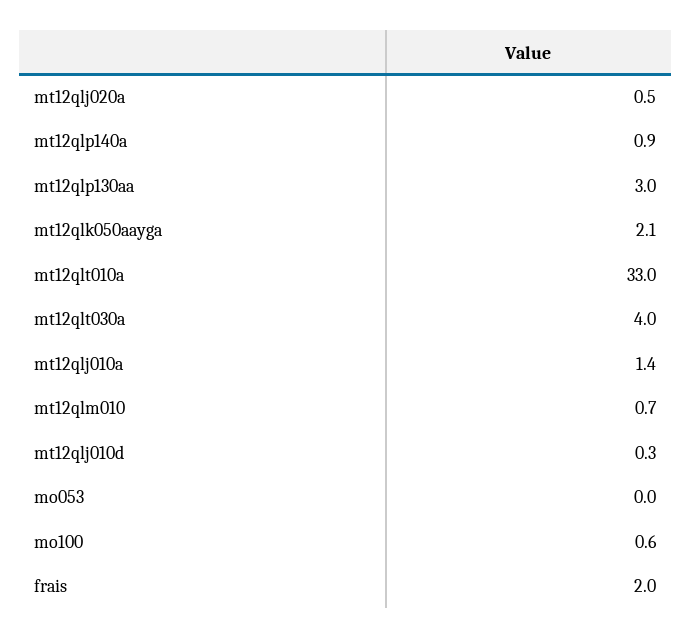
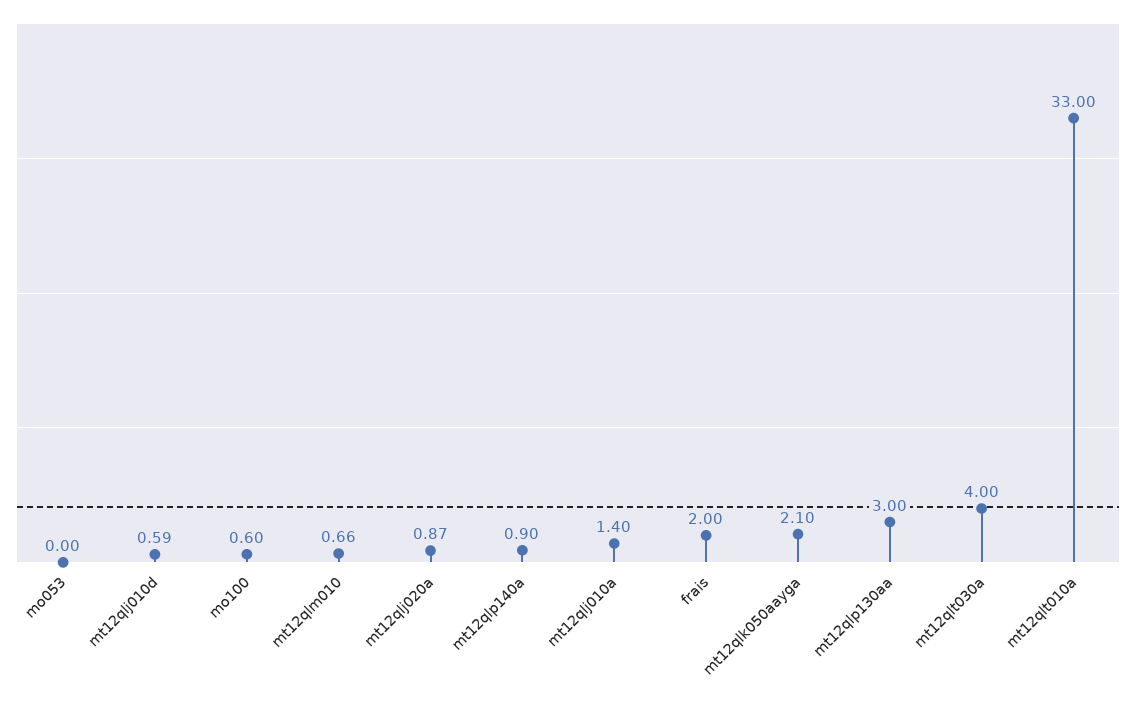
mt12qlj020a: 0.5 -> 0.87
mt12qlj010d: 0.3 -> 0.59

